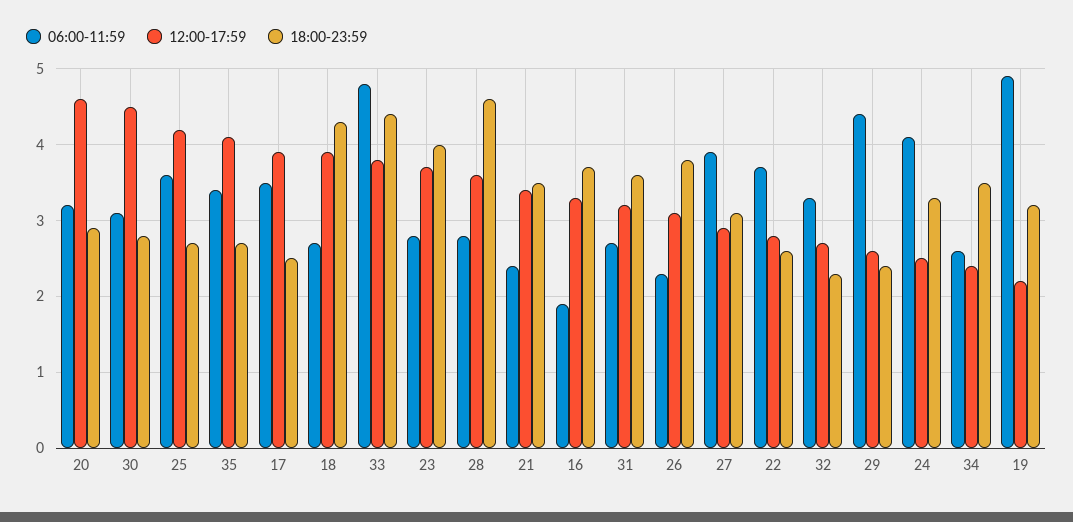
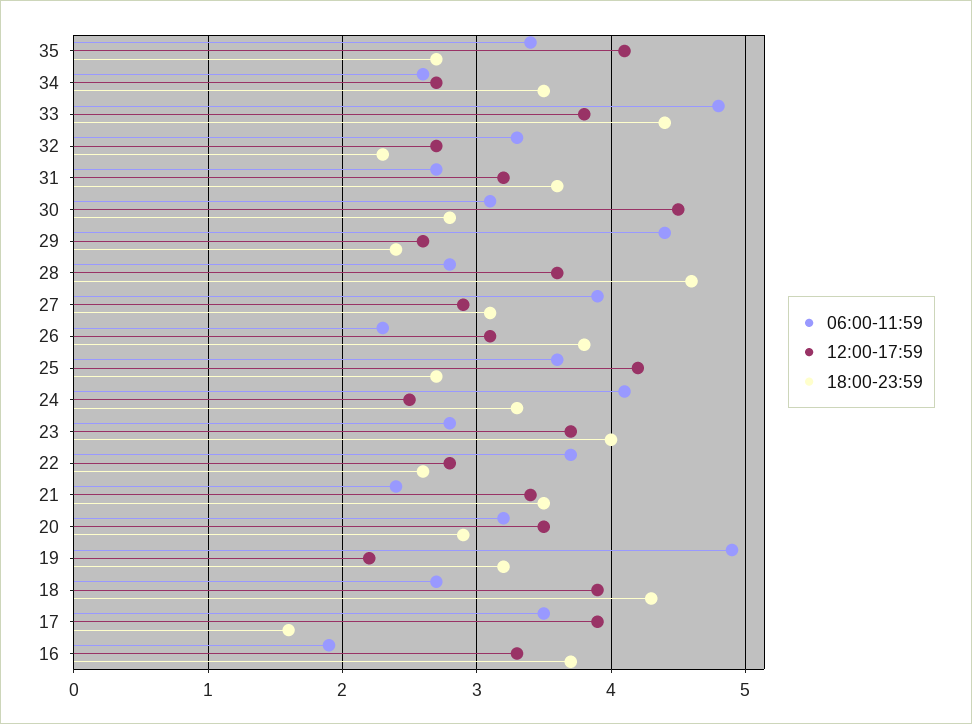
12:00-17:59, 20: 4.6 -> 3.5
18:00-23:59, 17: 2.5 -> 1.6
12:00-17:59, 34: 2.4 -> 2.7

